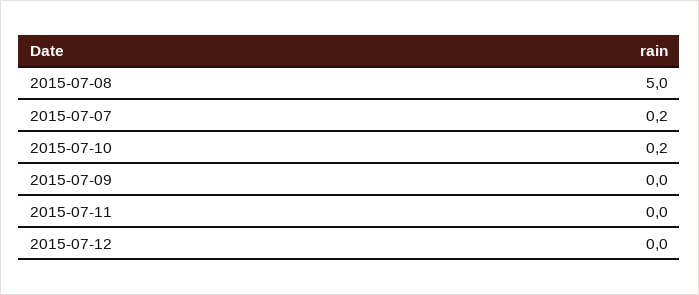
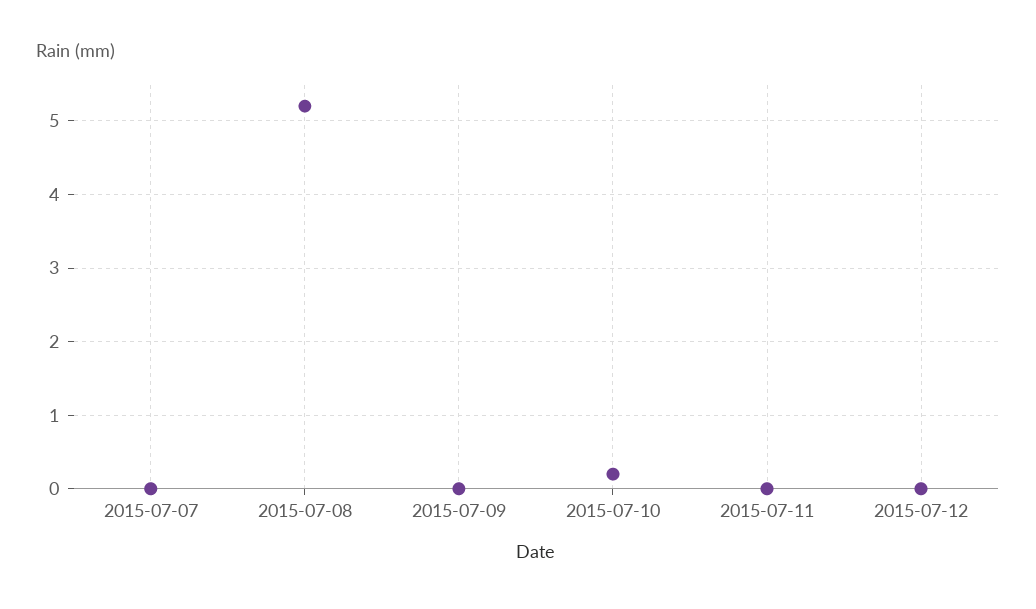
2015-07-08: 5 -> 5.2
2015-07-07: 0.2 -> 0

